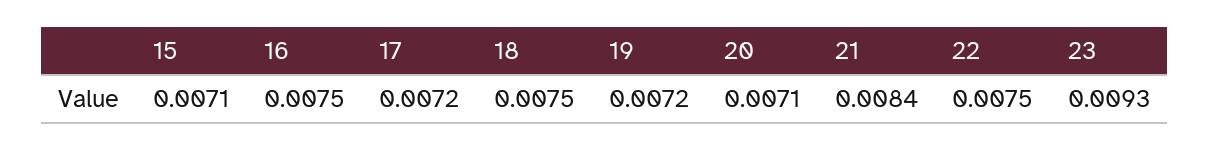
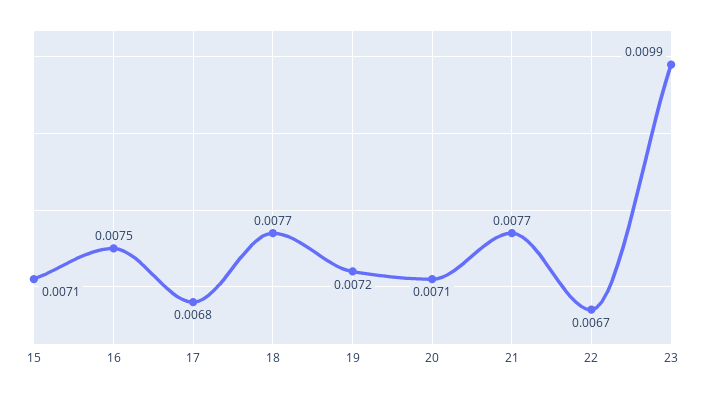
17: 0.0072 -> 0.0068
18: 0.0075 -> 0.0077
21: 0.0084 -> 0.0077
22: 0.0075 -> 0.0067
23: 0.0093 -> 0.0099

